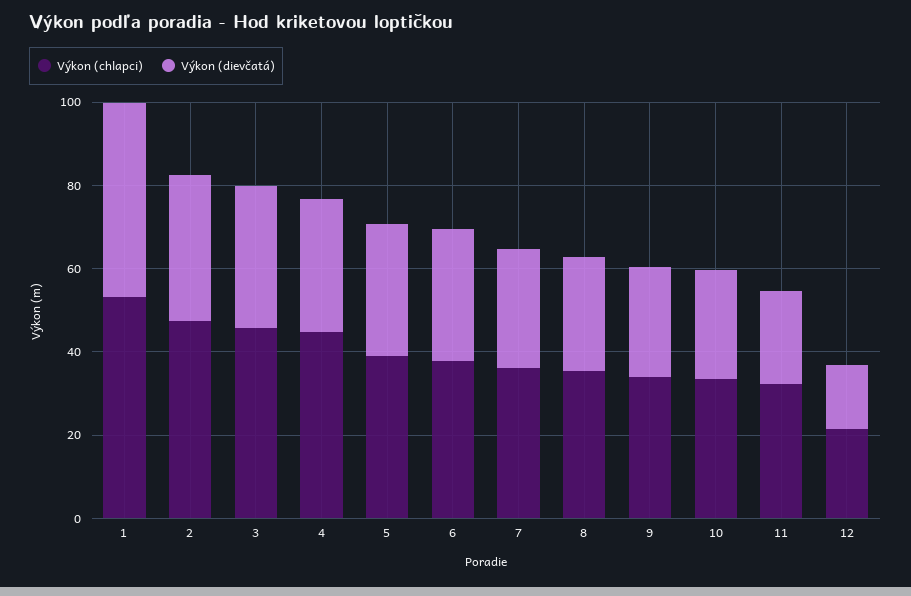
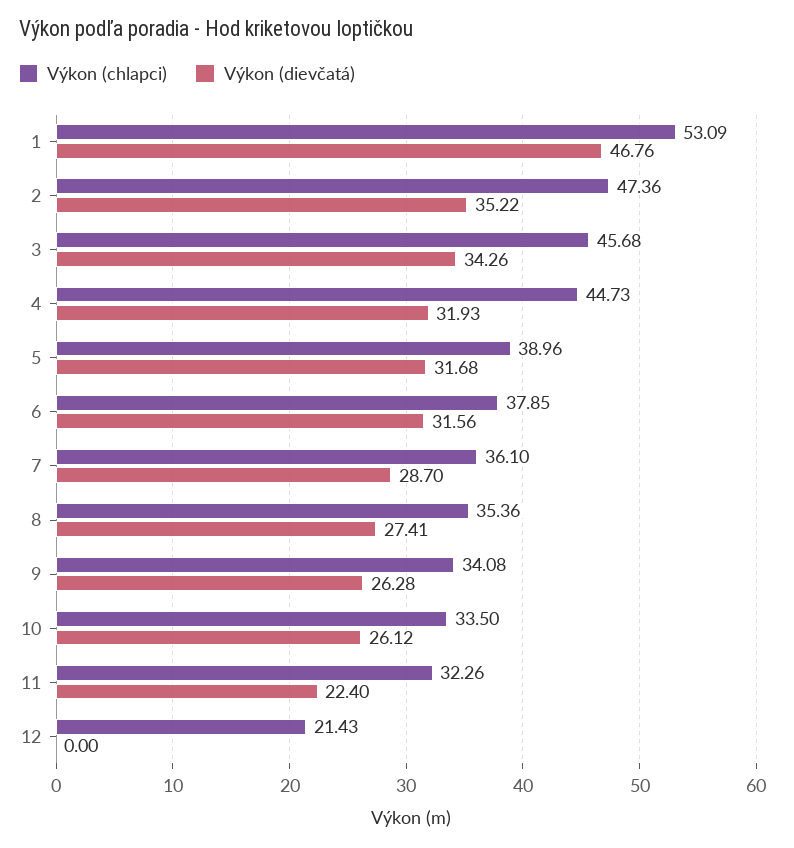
Výkon (dievčatá), 12: 15 -> 0

